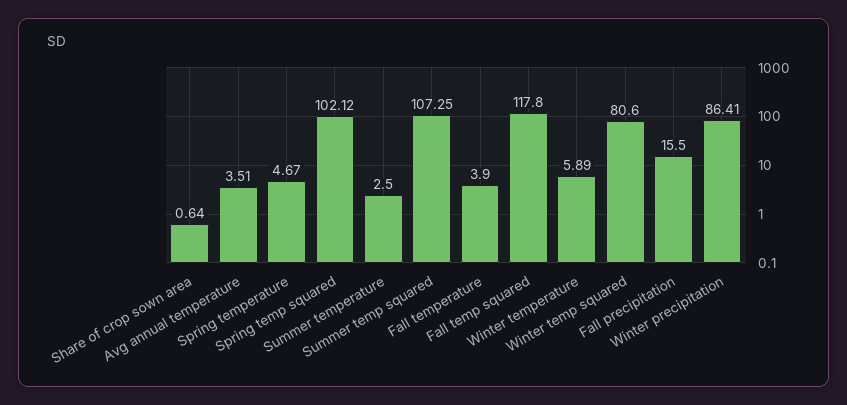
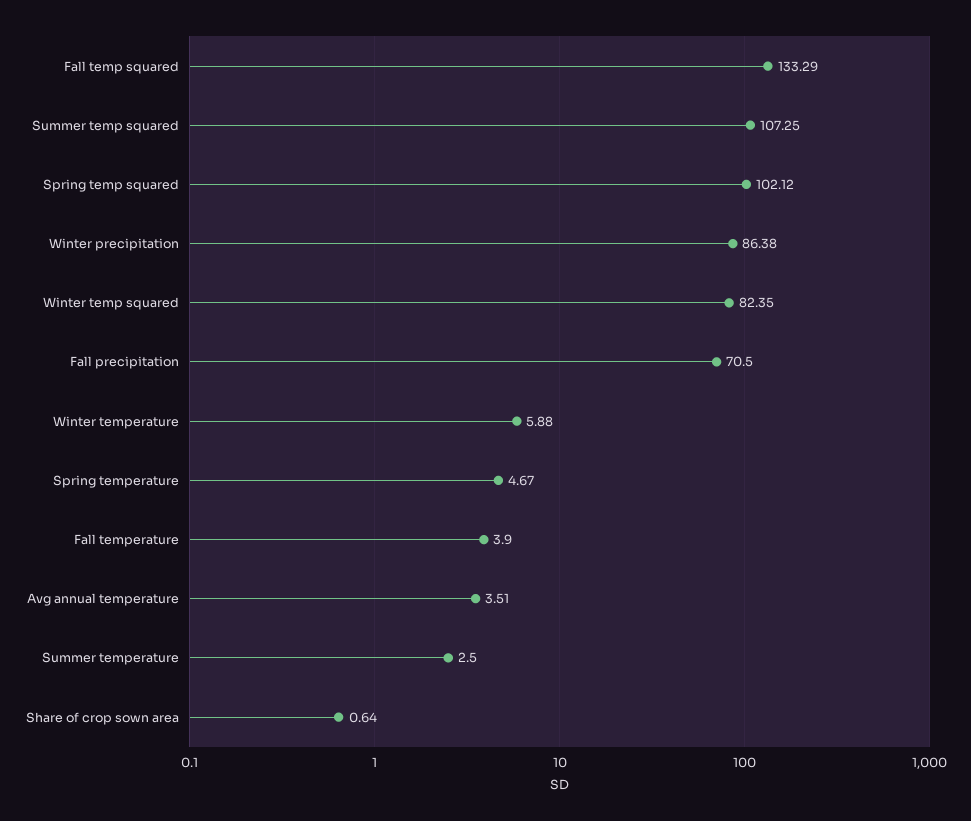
Fall temp squared: 117.8 -> 133.29
Winter temperature: 5.89 -> 5.88
Winter temp squared: 80.6 -> 82.35
Fall precipitation: 15.5 -> 70.5
Winter precipitation: 86.41 -> 86.38

